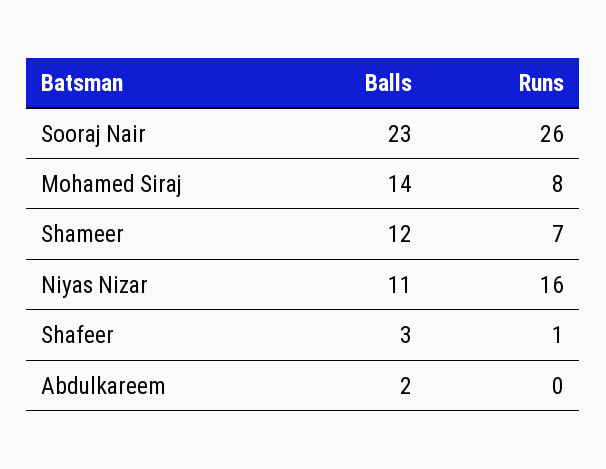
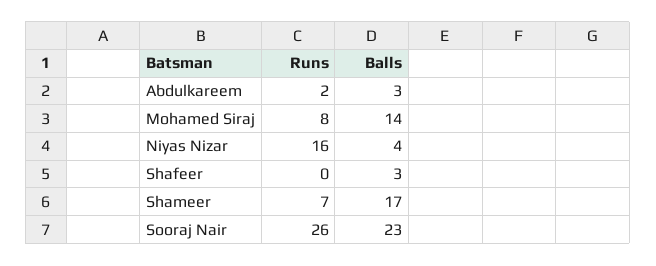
Balls, Shameer: 12 -> 17
Balls, Niyas Nizar: 11 -> 4
Runs, Shafeer: 1 -> 0
Balls, Abdulkareem: 2 -> 3
Runs, Abdulkareem: 0 -> 2

